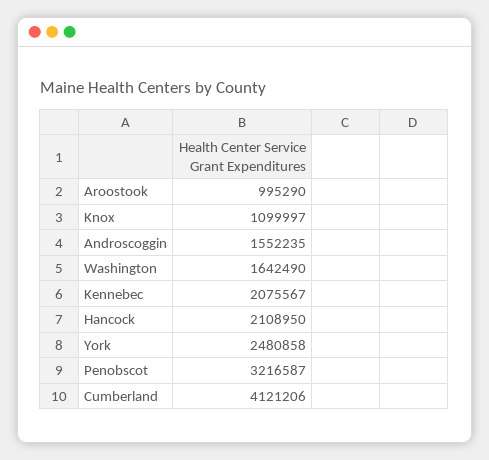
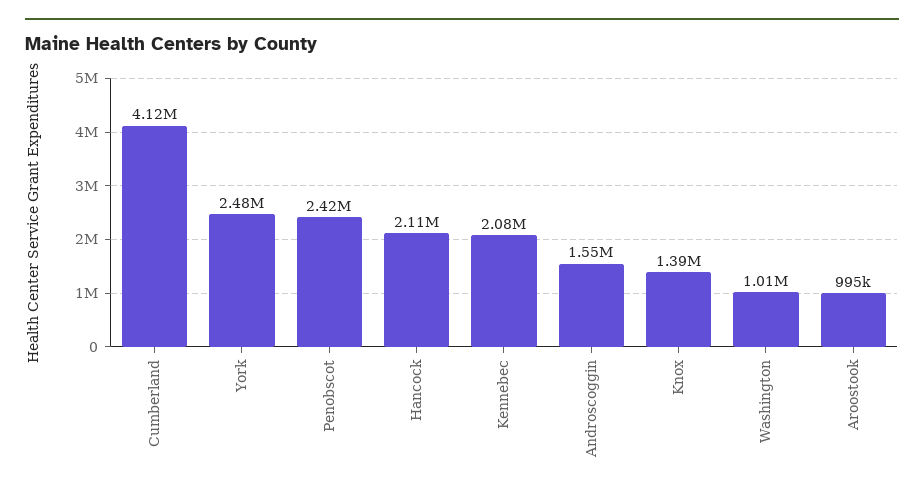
Knox: 1099997 -> 1390000
Washington: 1642490 -> 1010000
Penobscot: 3216587 -> 2420000

